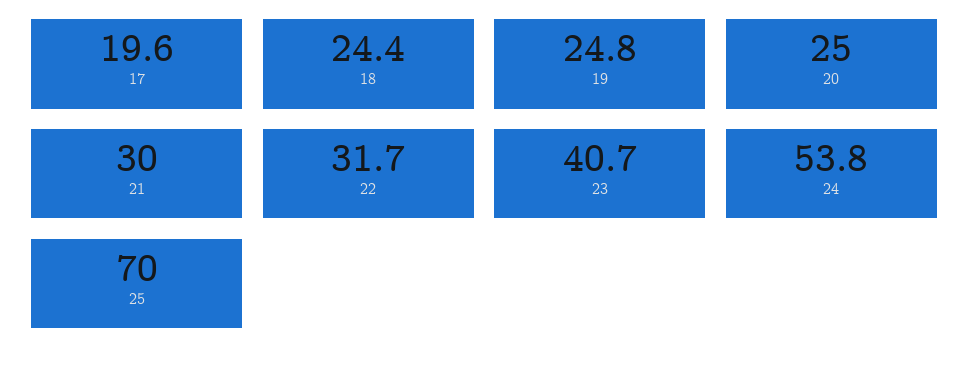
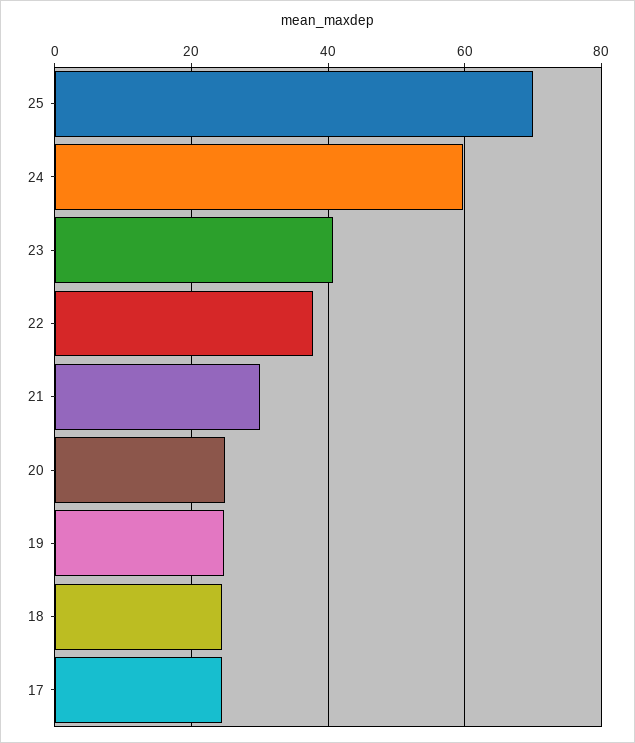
17: 19.6 -> 24
22: 31.7 -> 38
24: 53.8 -> 60

